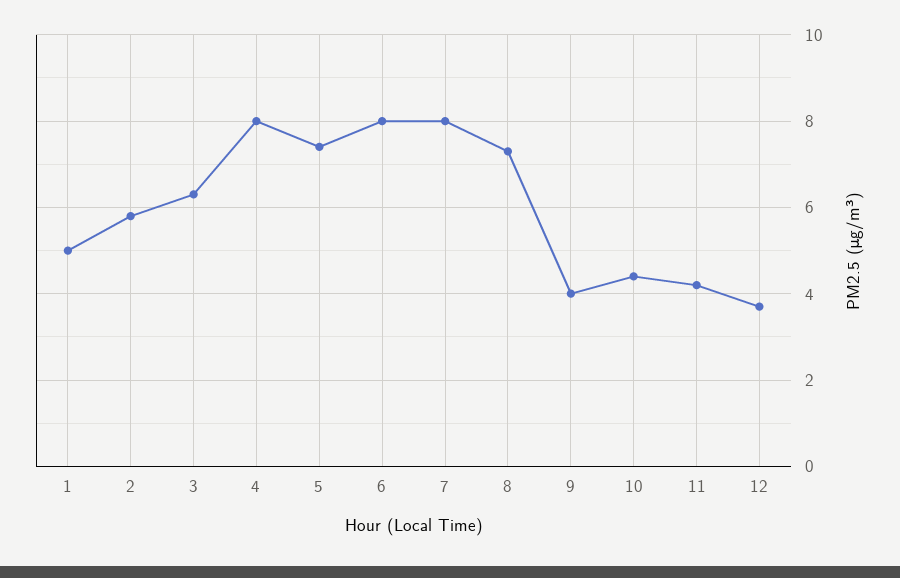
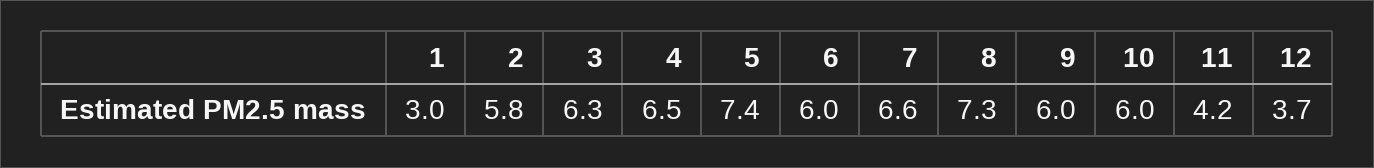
1: 5 -> 3
4: 8 -> 6.5
6: 8 -> 6
7: 8 -> 6.6
9: 4 -> 6
10: 4.5 -> 6

